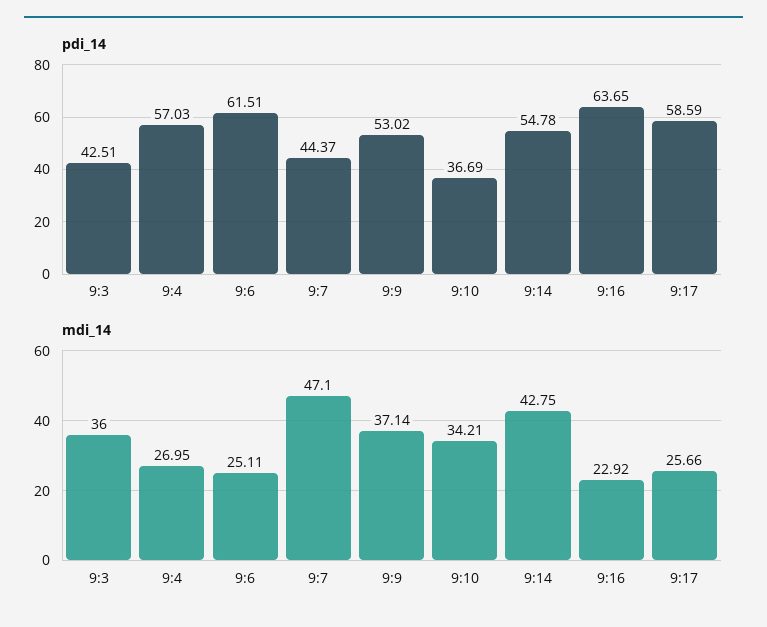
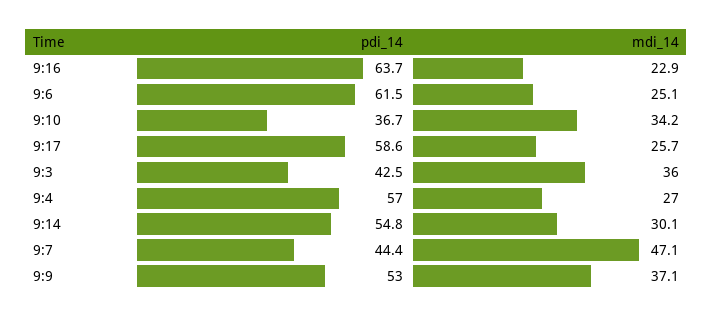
mdi_14, 9:14: 42.75 -> 30.1

